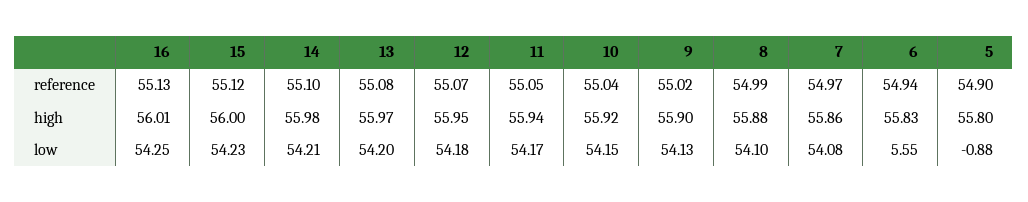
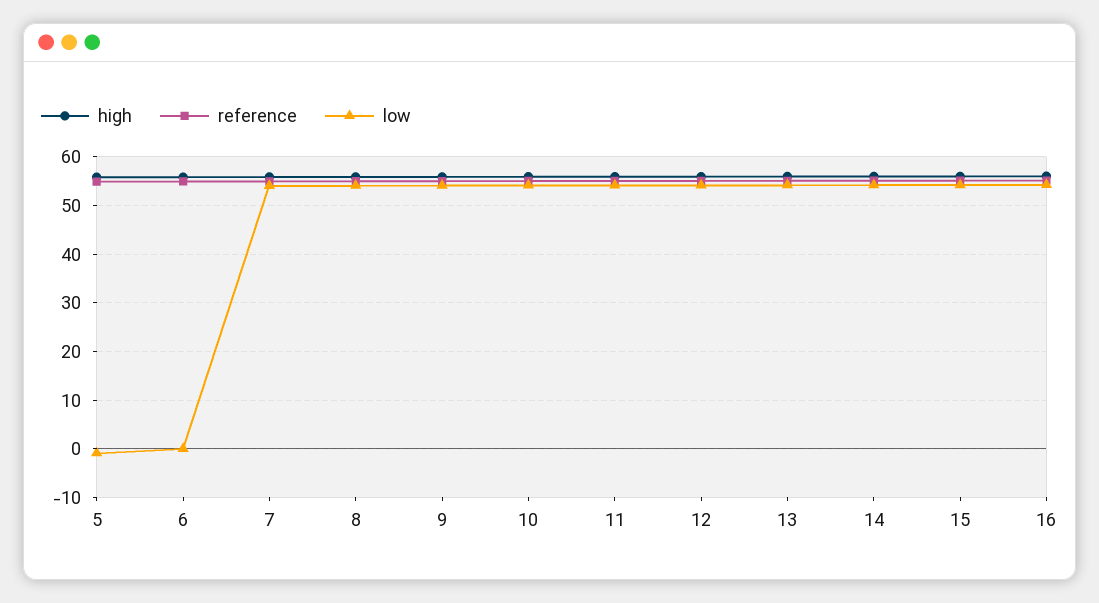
low, 6: 5.55 -> 0

